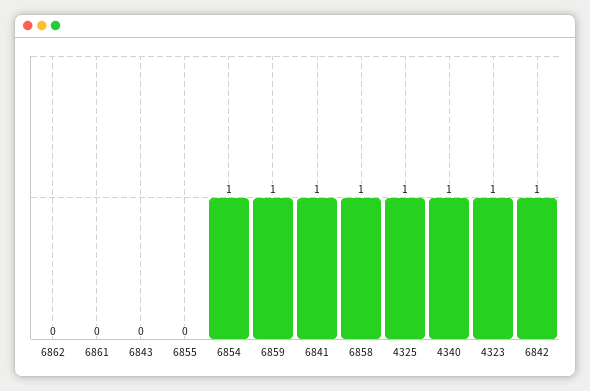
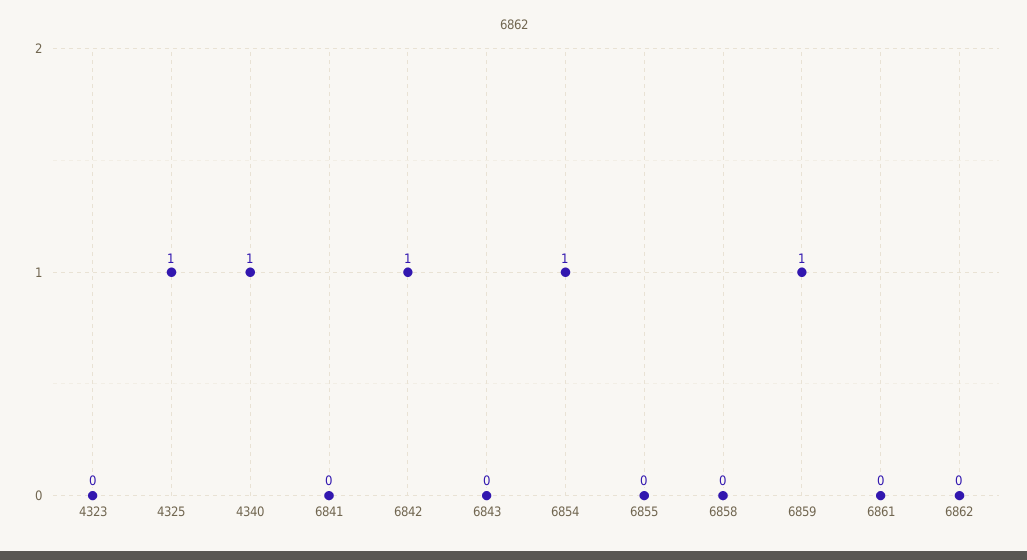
6841: 1 -> 0
6858: 1 -> 0
4323: 1 -> 0

